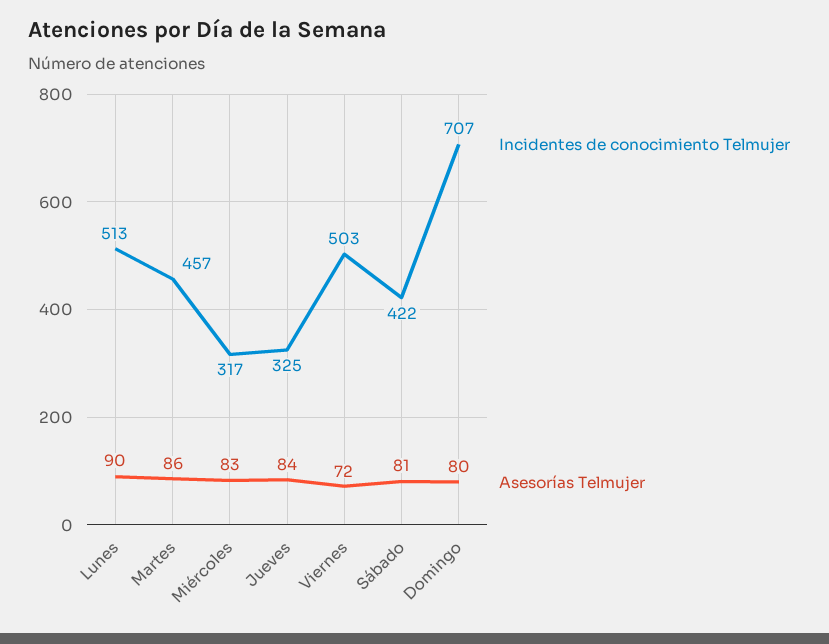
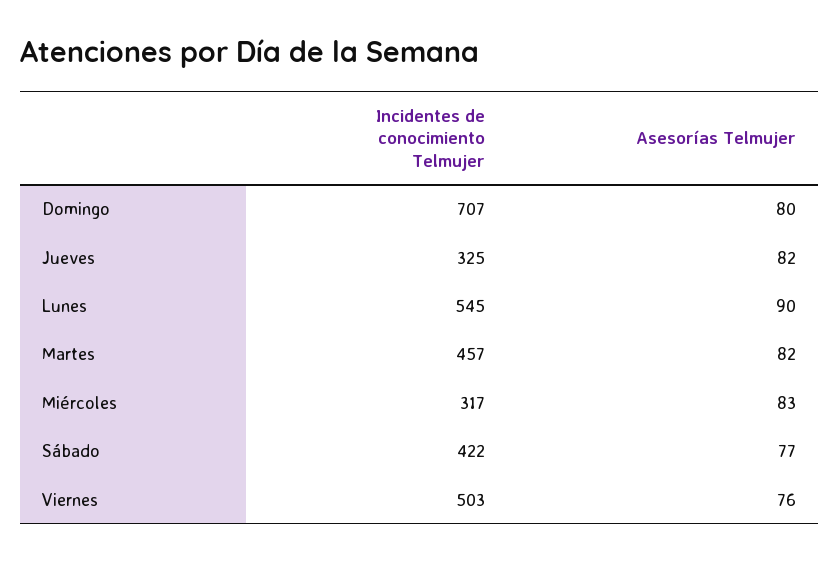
Incidentes de conocimiento Telmujer, Lunes: 513 -> 545
Asesorías Telmujer, Martes: 86 -> 82
Asesorías Telmujer, Jueves: 84 -> 82
Asesorías Telmujer, Viernes: 72 -> 76
Asesorías Telmujer, Sábado: 81 -> 77

